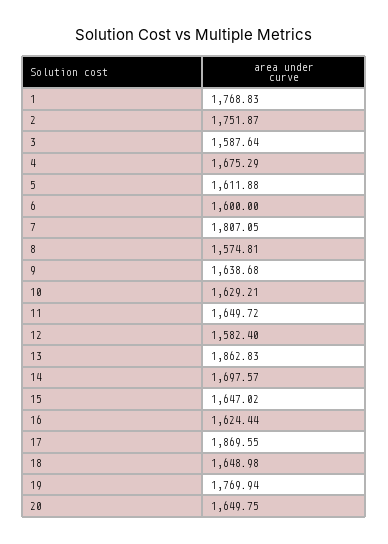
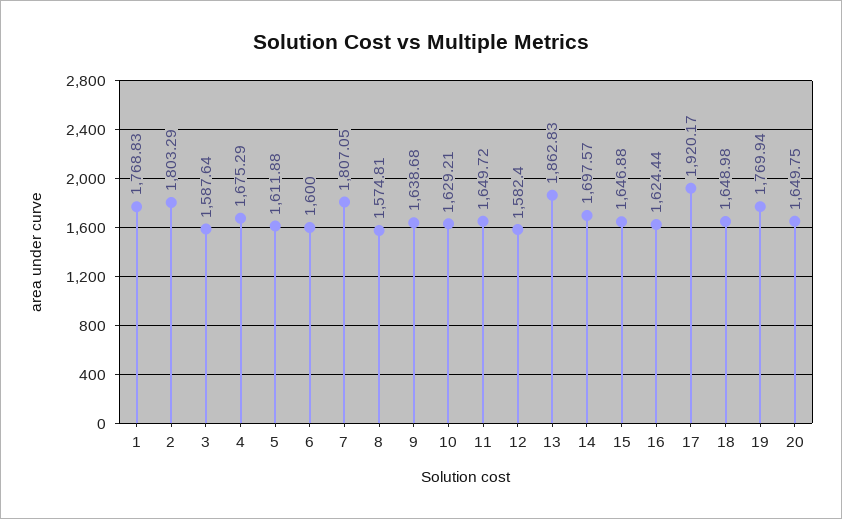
2: 1751.87 -> 1803.29
15: 1647.02 -> 1646.88
17: 1869.55 -> 1920.17

